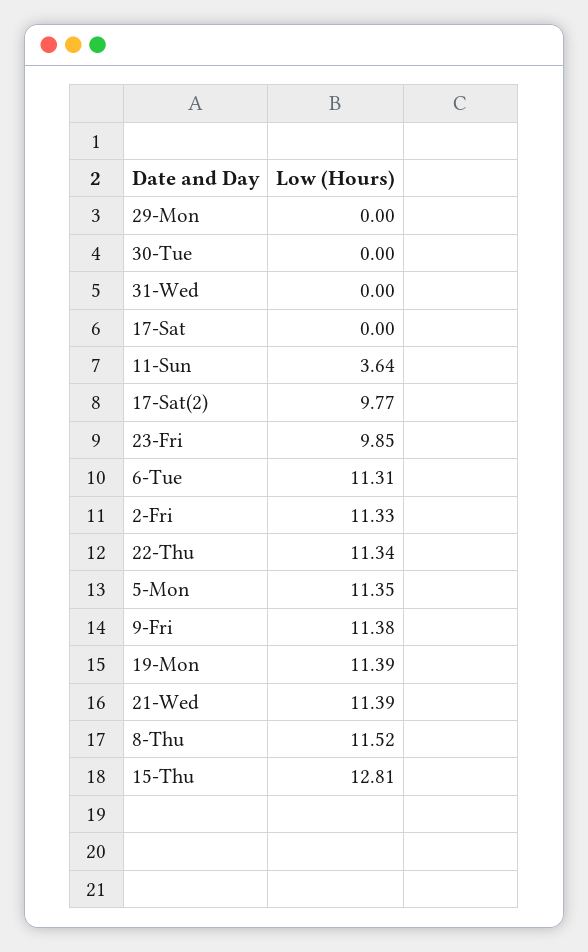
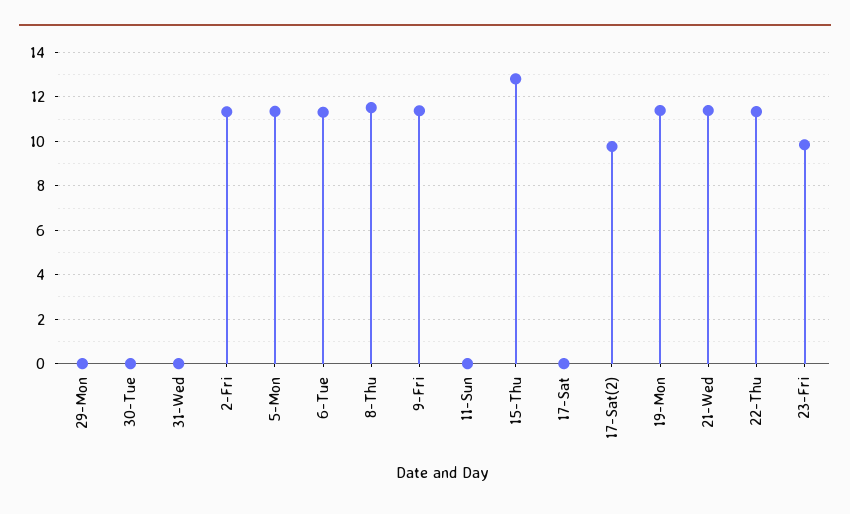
11-Sun: 3.64 -> 0

